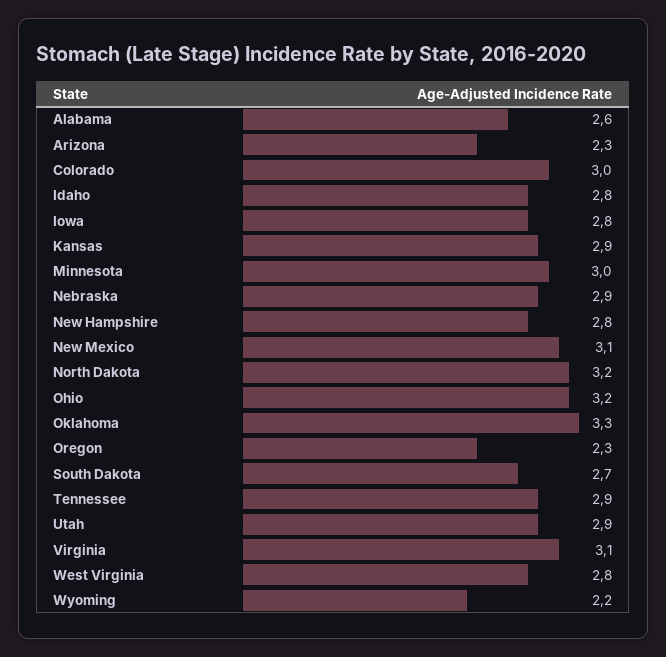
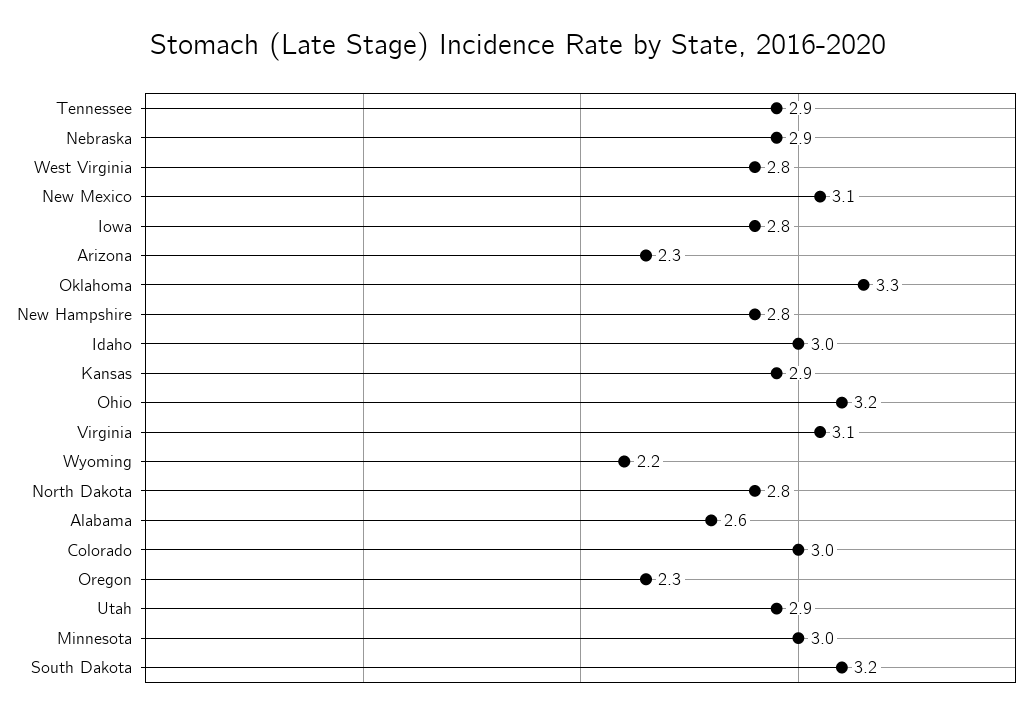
Idaho: 2.8 -> 3
North Dakota: 3.2 -> 2.8
South Dakota: 2.7 -> 3.2

